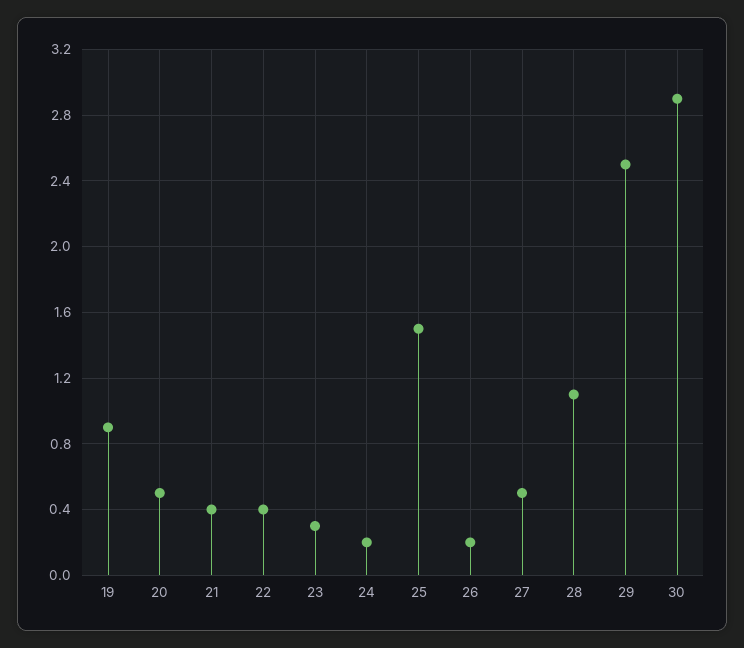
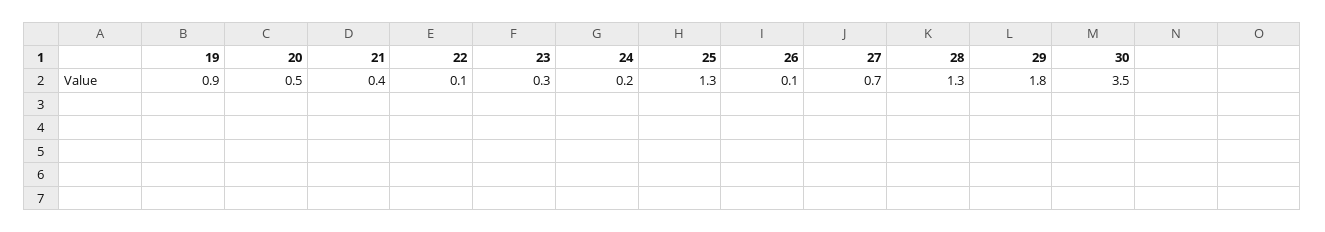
22: 0.4 -> 0.1
25: 1.5 -> 1.3
26: 0.2 -> 0.1
27: 0.5 -> 0.7
28: 1.1 -> 1.3
29: 2.5 -> 1.8
30: 2.9 -> 3.5

